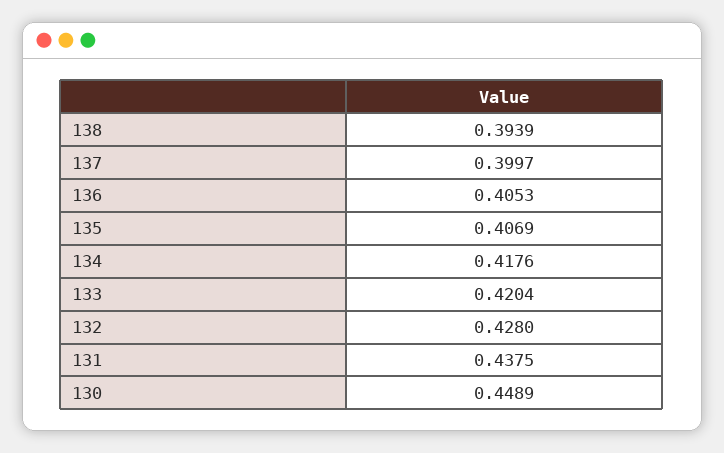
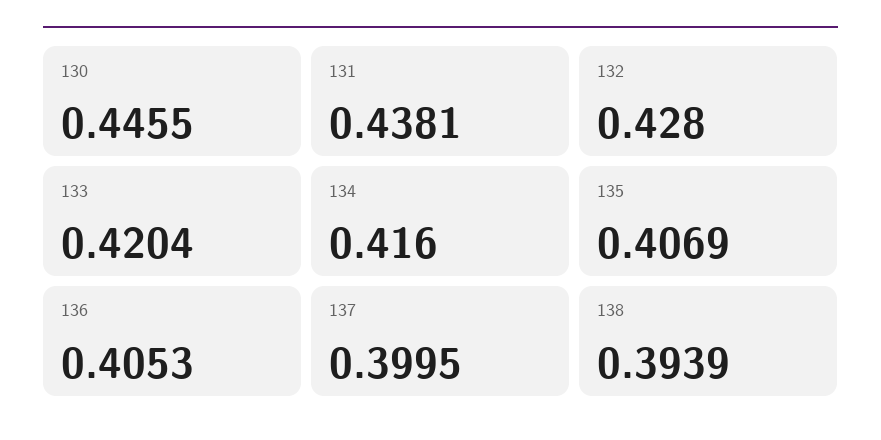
137: 0.3997 -> 0.3995
134: 0.4176 -> 0.416
131: 0.4375 -> 0.4381
130: 0.4489 -> 0.4455

